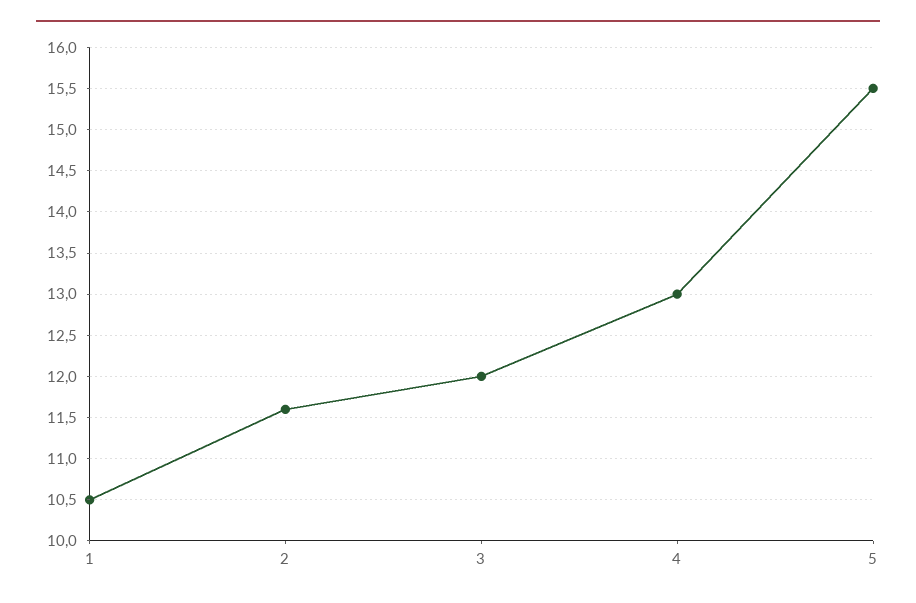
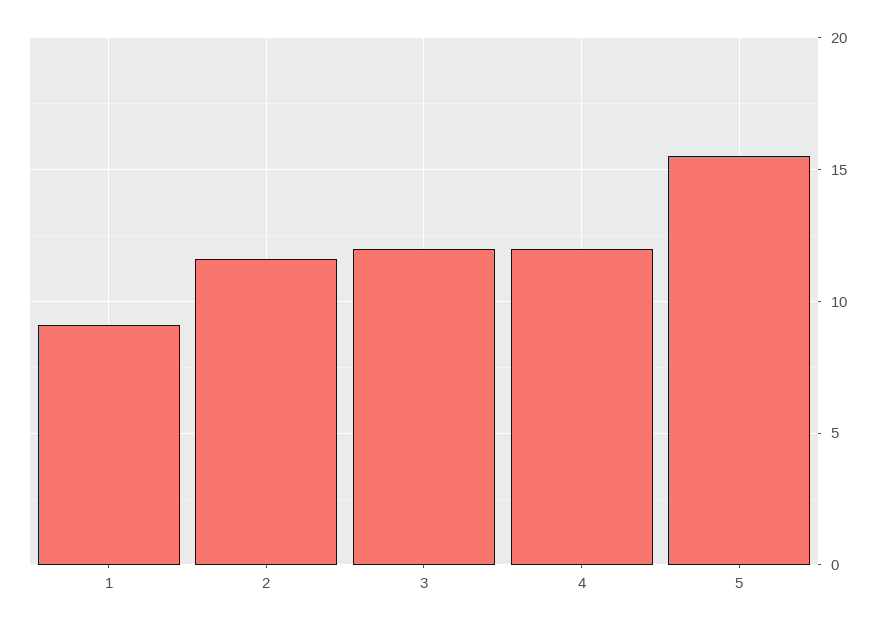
1: 10.5 -> 9
4: 13 -> 12

